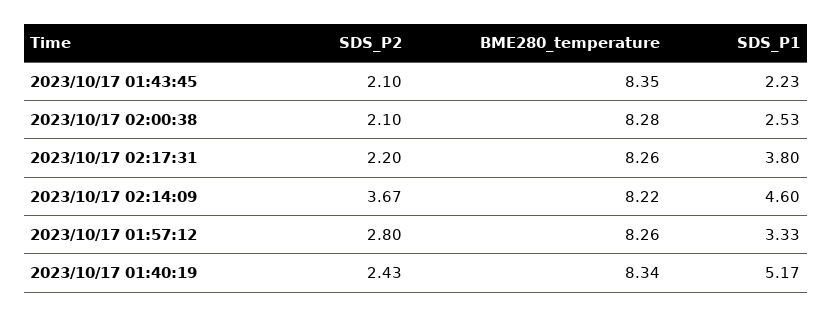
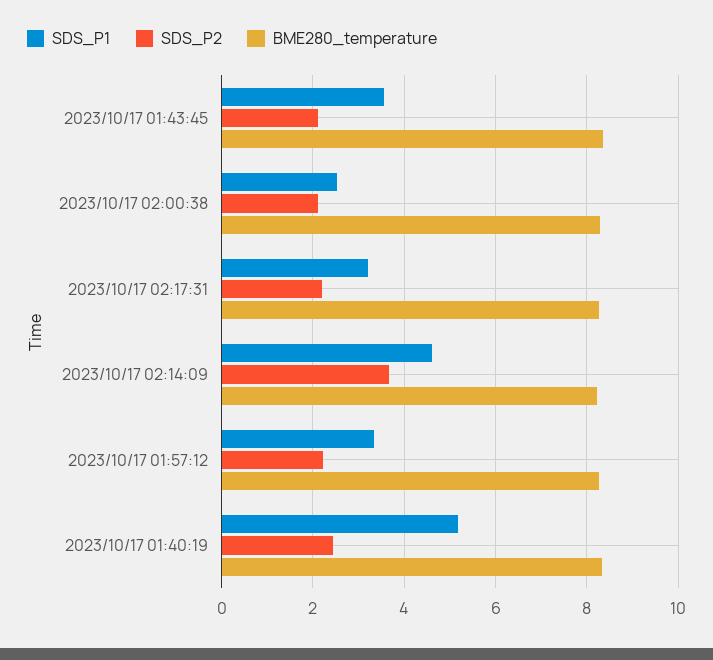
SDS_P1, 2023/10/17 01:43:45: 2.23 -> 3.6
SDS_P1, 2023/10/17 02:17:31: 3.8 -> 3.2
SDS_P2, 2023/10/17 01:57:12: 2.8 -> 2.2

